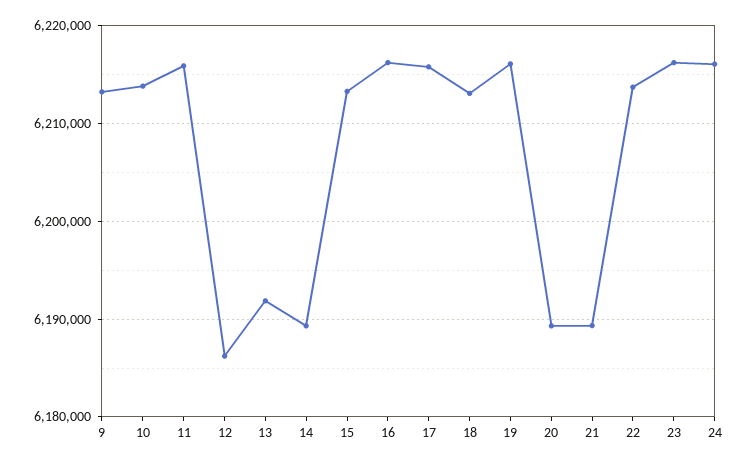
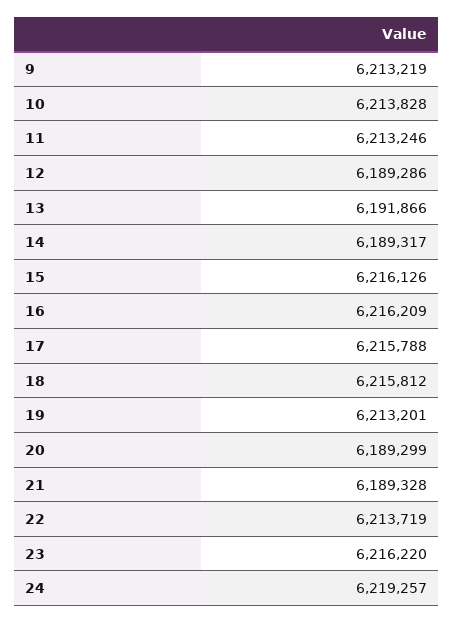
11: 6216000 -> 6213246
12: 6186000 -> 6189286
15: 6213000 -> 6216126
18: 6213000 -> 6215812
19: 6216000 -> 6213201
24: 6216000 -> 6219257

